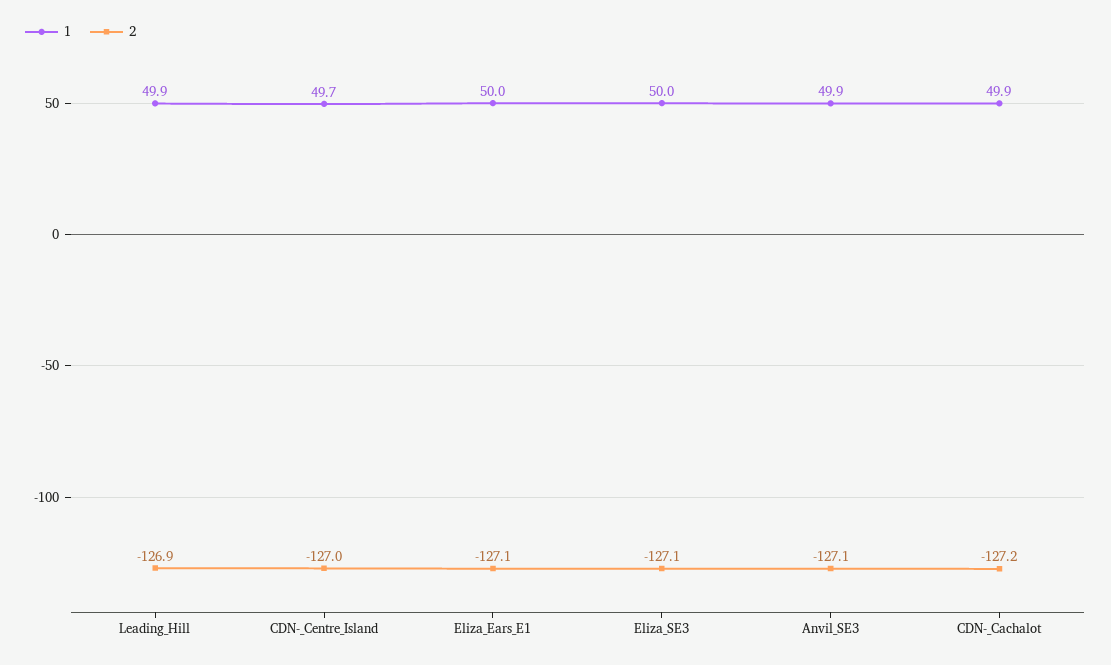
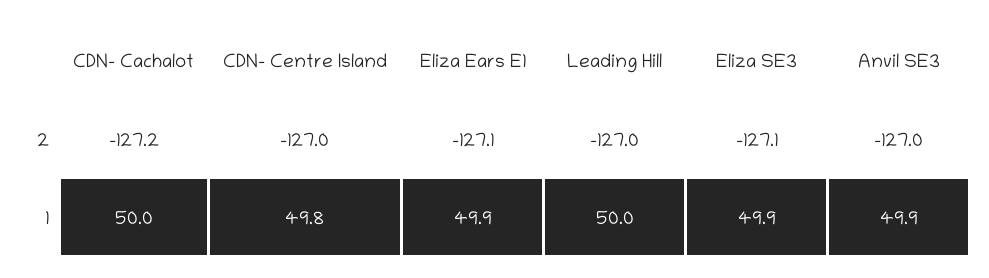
1, Leading_Hill: 49.9 -> 50
2, Leading_Hill: -126.9 -> -127
1, CDN-_Centre_Island: 49.7 -> 49.8
1, Eliza_Ears_E1: 50 -> 49.9
1, Eliza_SE3: 50 -> 49.9
2, Anvil_SE3: -127.1 -> -127
1, CDN-_Cachalot: 49.9 -> 50

